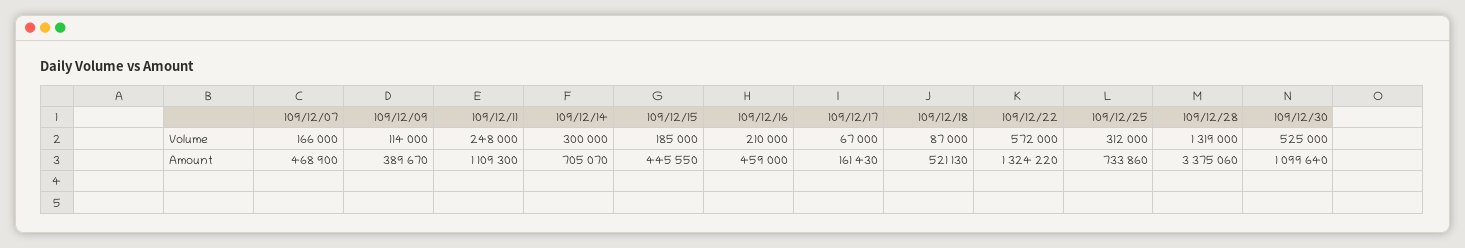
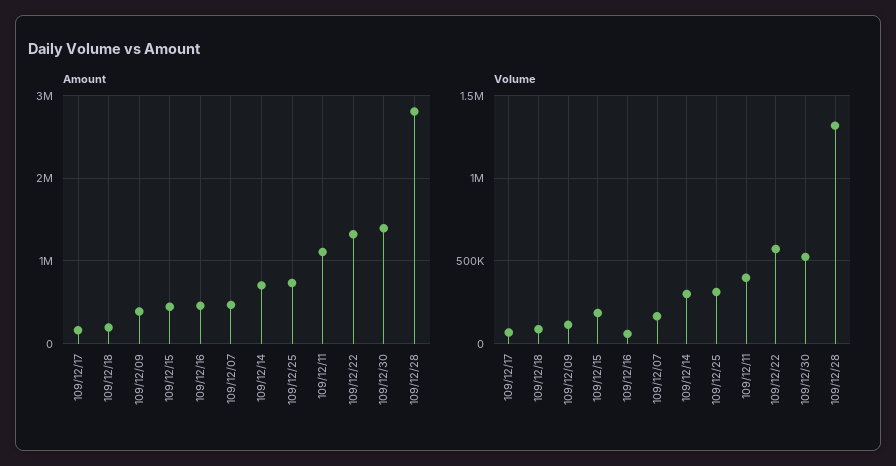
Volume, 109/12/11: 248000 -> 400000
Volume, 109/12/16: 210000 -> 50000
Amount, 109/12/18: 521130 -> 200000
Amount, 109/12/28: 3375060 -> 2800000
Amount, 109/12/30: 1099640 -> 1400000

